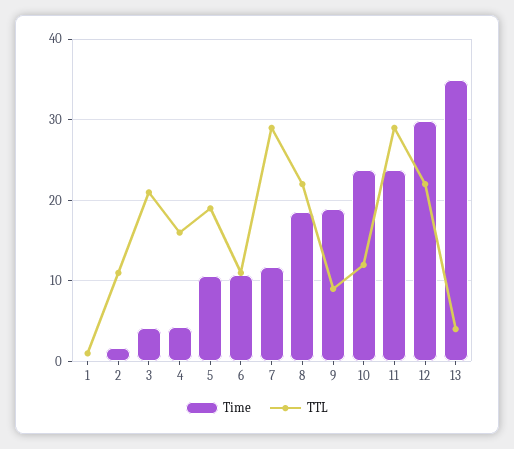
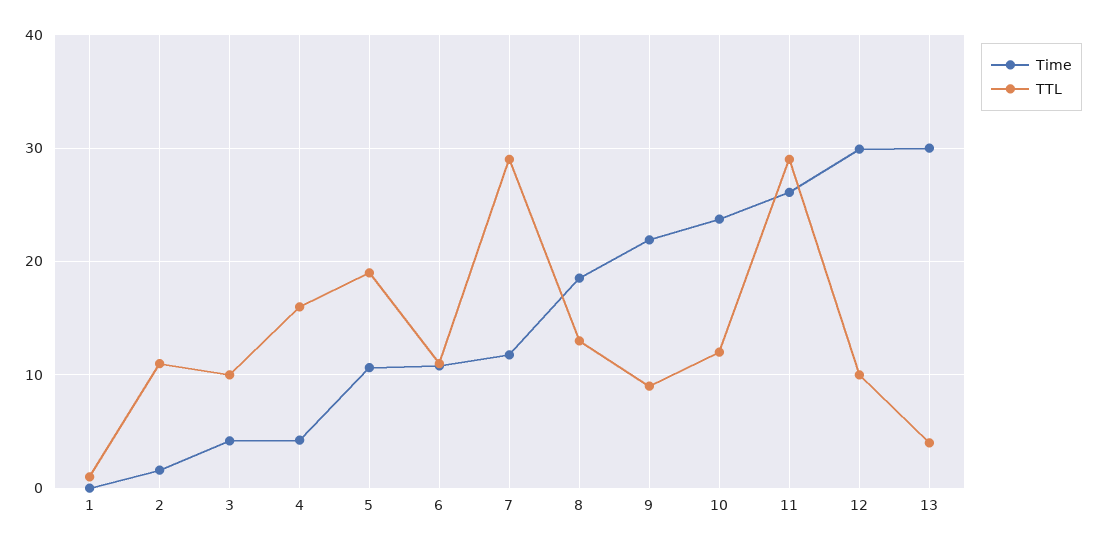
TTL, 3: 21 -> 10
TTL, 8: 22 -> 13
Time, 9: 19 -> 22
Time, 11: 24 -> 26
TTL, 12: 22 -> 10
Time, 13: 35 -> 30

